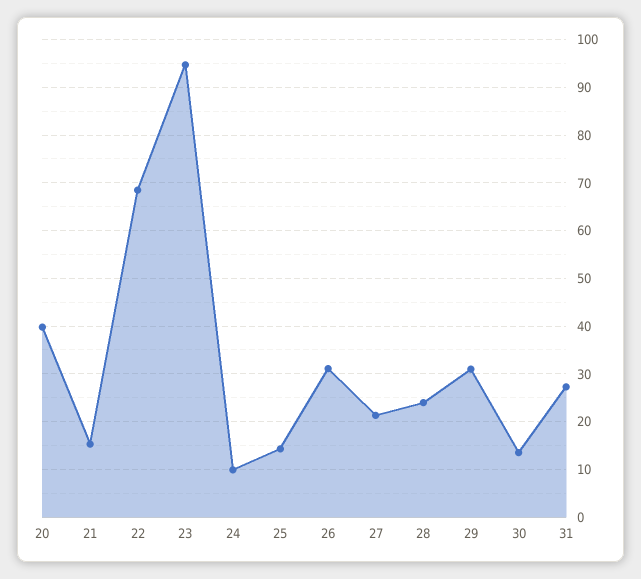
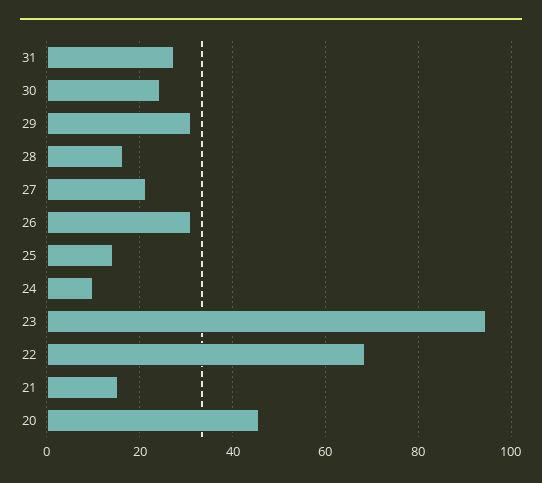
20: 40 -> 46
28: 24 -> 16
30: 14 -> 24

